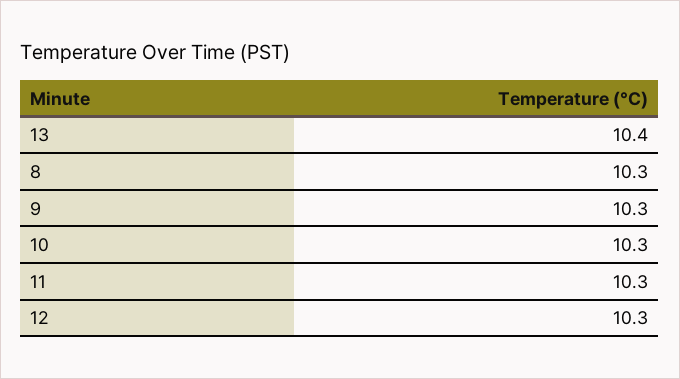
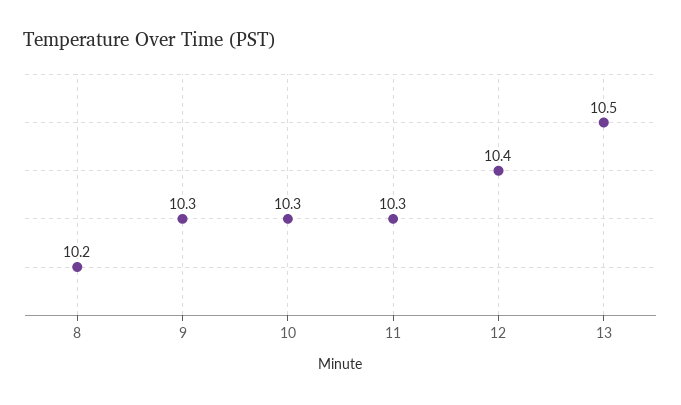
13: 10.4 -> 10.5
8: 10.3 -> 10.2
12: 10.3 -> 10.4

